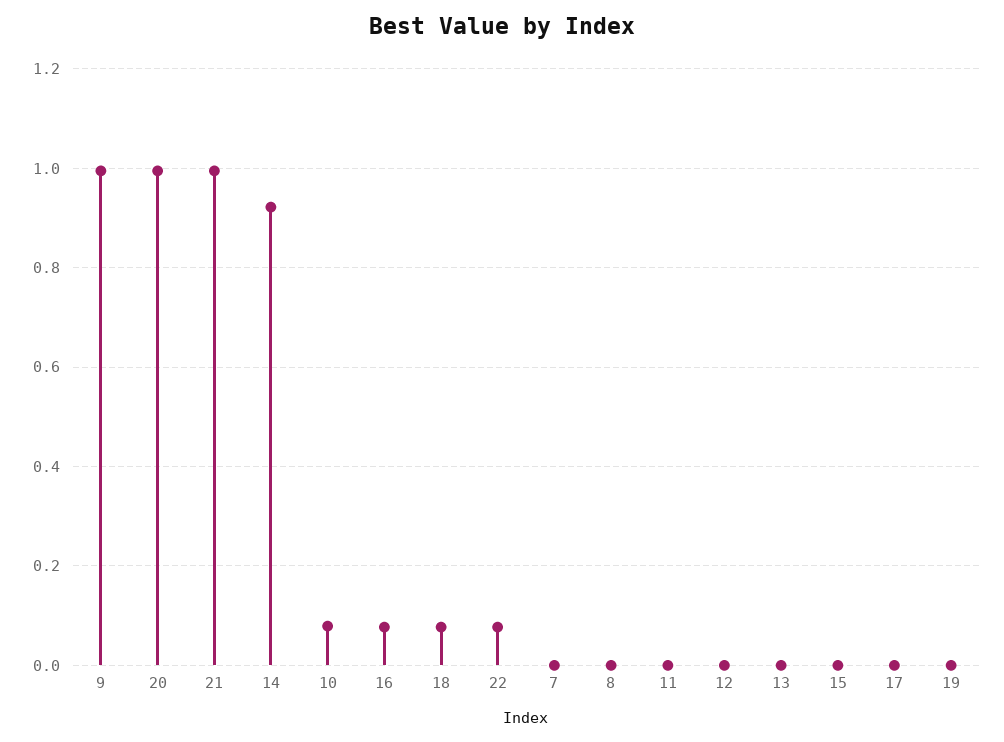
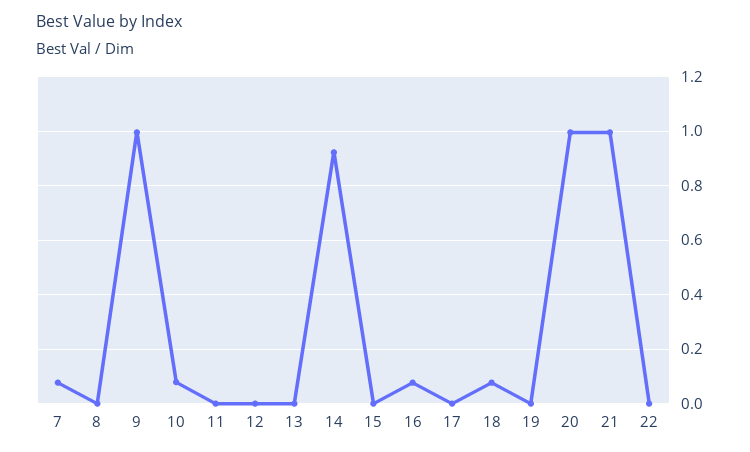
22: 0.08 -> 0
7: 0 -> 0.075

